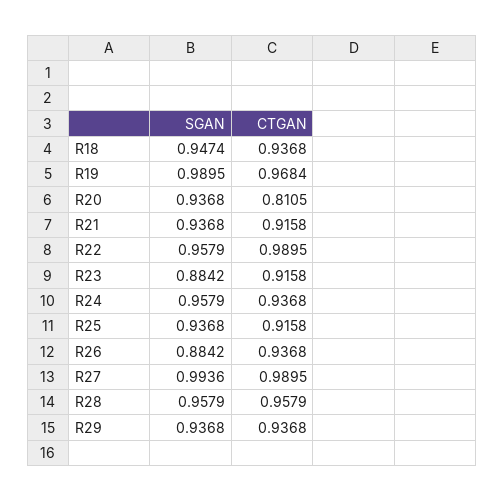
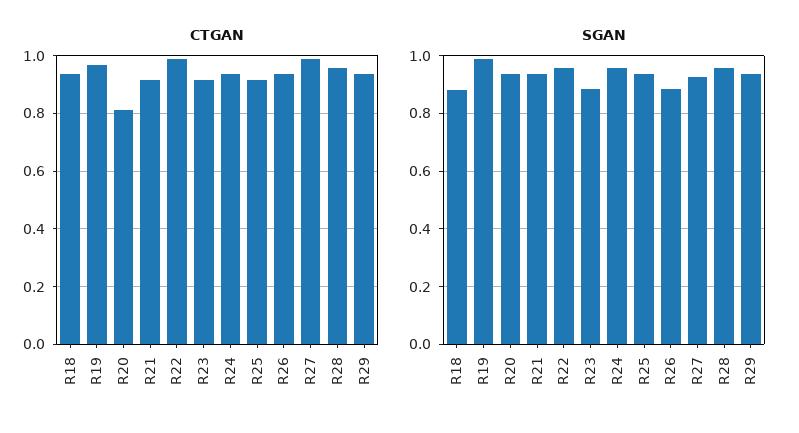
SGAN, R18: 0.9474 -> 0.875
SGAN, R27: 0.9936 -> 0.925

